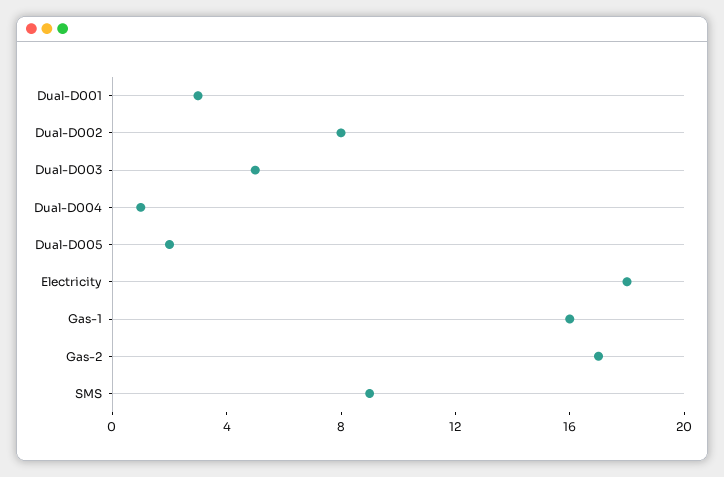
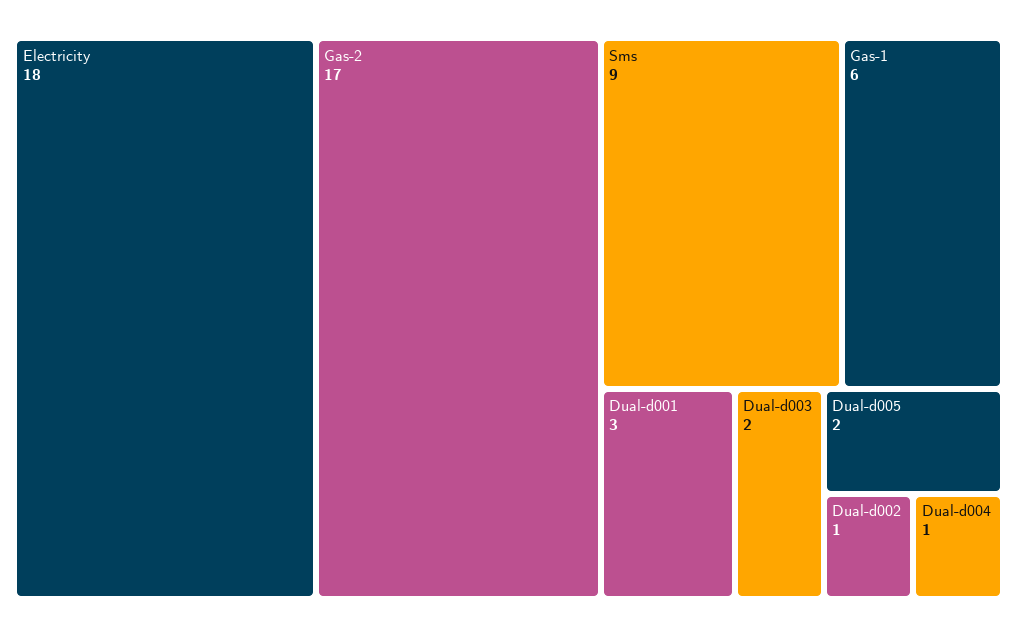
Dual-D002: 8 -> 1
Dual-D003: 5 -> 2
Gas-1: 16 -> 6

